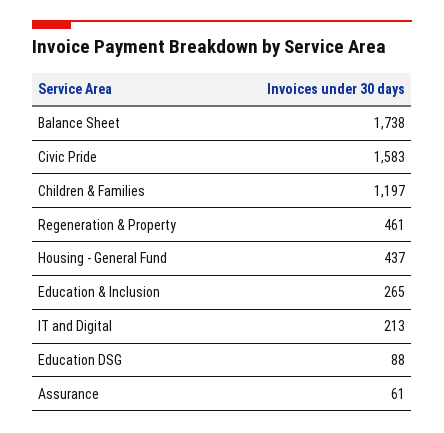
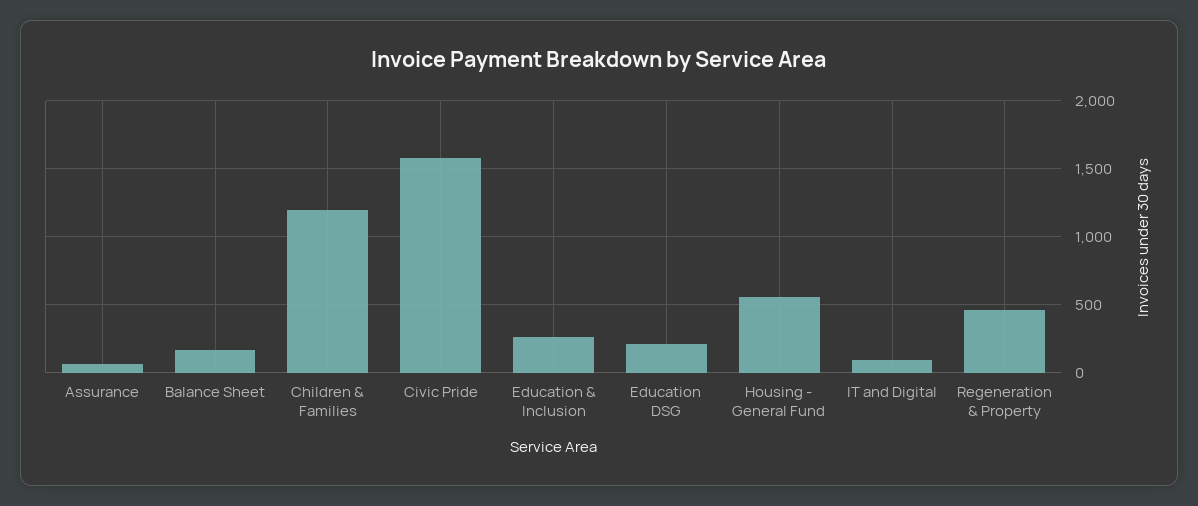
Balance Sheet: 1738 -> 150
Housing - General Fund: 437 -> 550
IT and Digital: 213 -> 100
Education DSG: 88 -> 200

